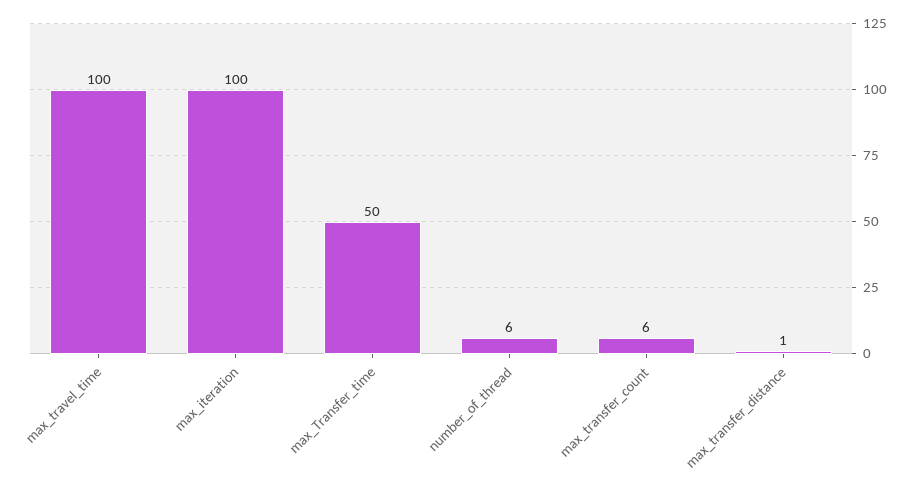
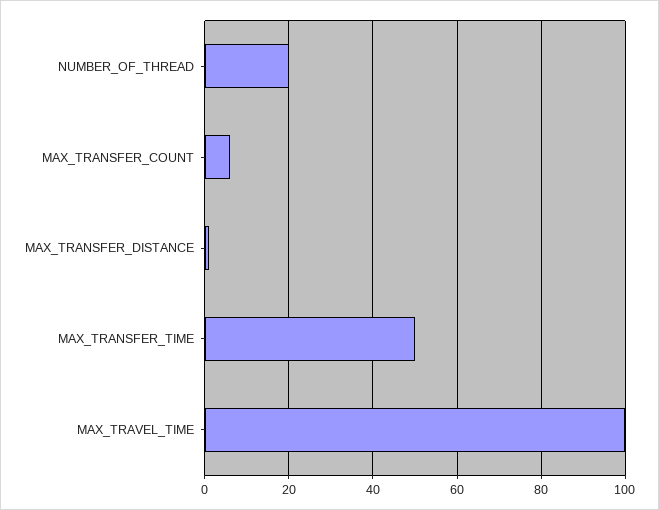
max_iteration: 100 -> none
number_of_thread: 6 -> 20

